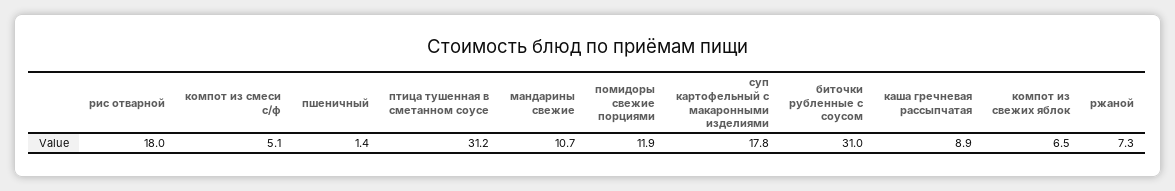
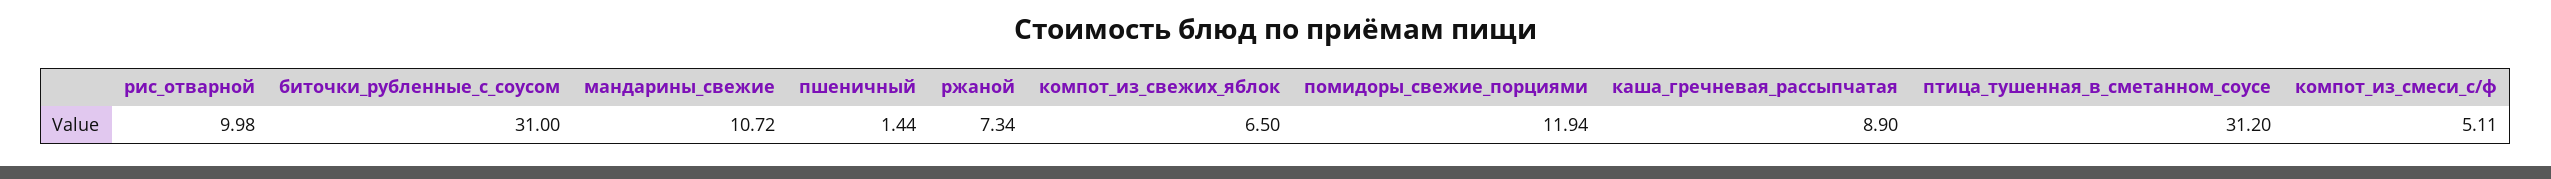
рис отварной: 18 -> 9.98
суп картофельный с макаронными изделиями: 17.8 -> none

